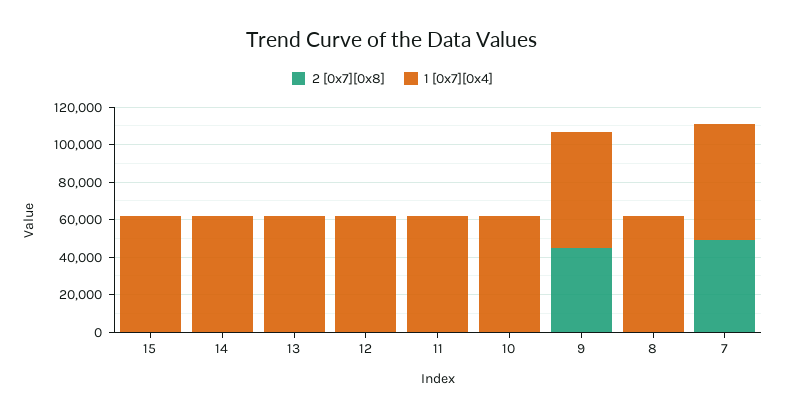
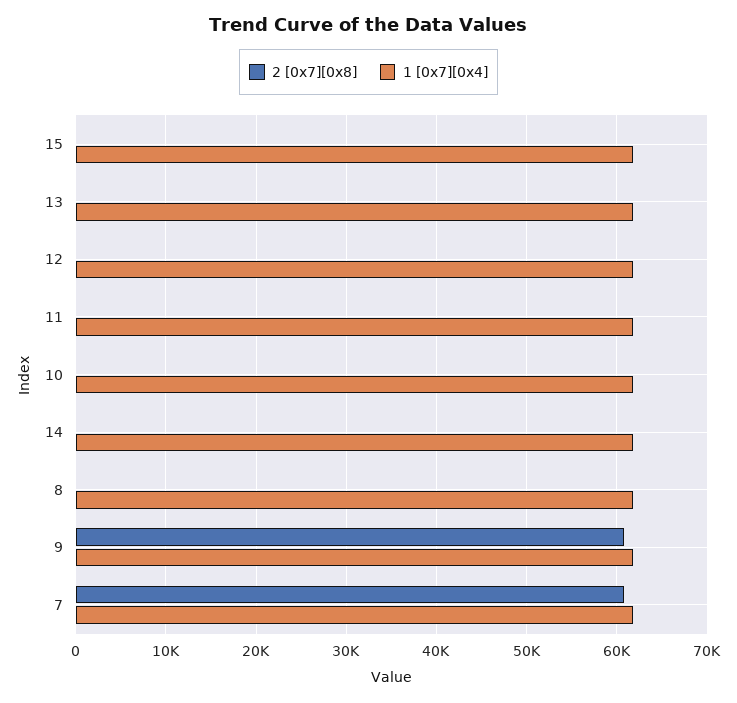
2 [0x7][0x8], 9: 45000 -> 61000
2 [0x7][0x8], 7: 50000 -> 61000

